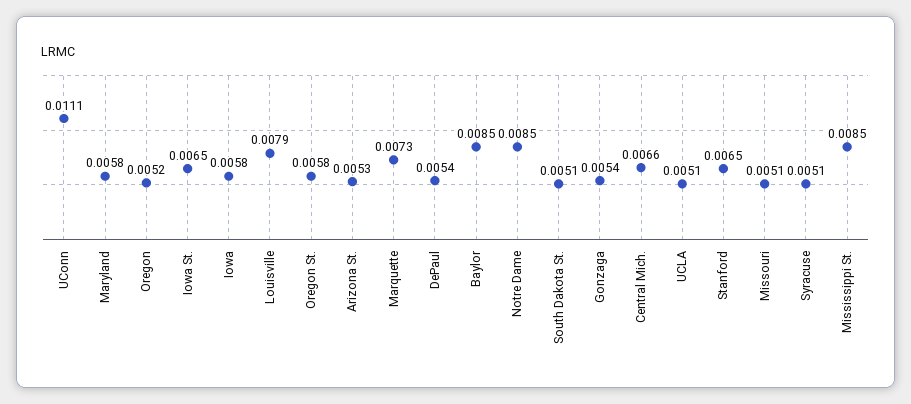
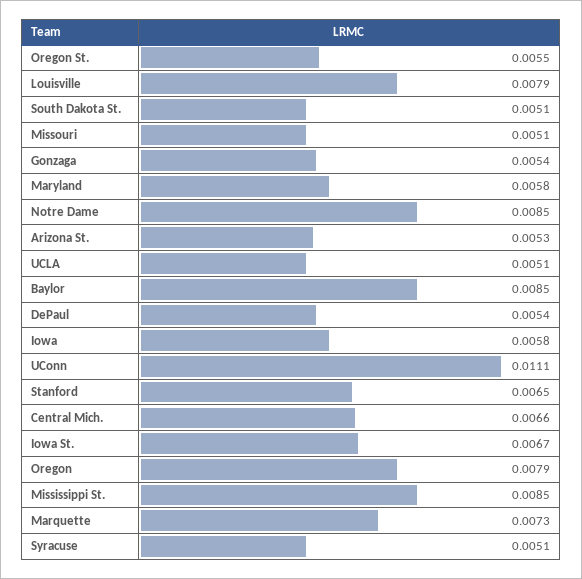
Oregon: 0.0052 -> 0.0079
Iowa St.: 0.0065 -> 0.0067
Oregon St.: 0.0058 -> 0.0055

